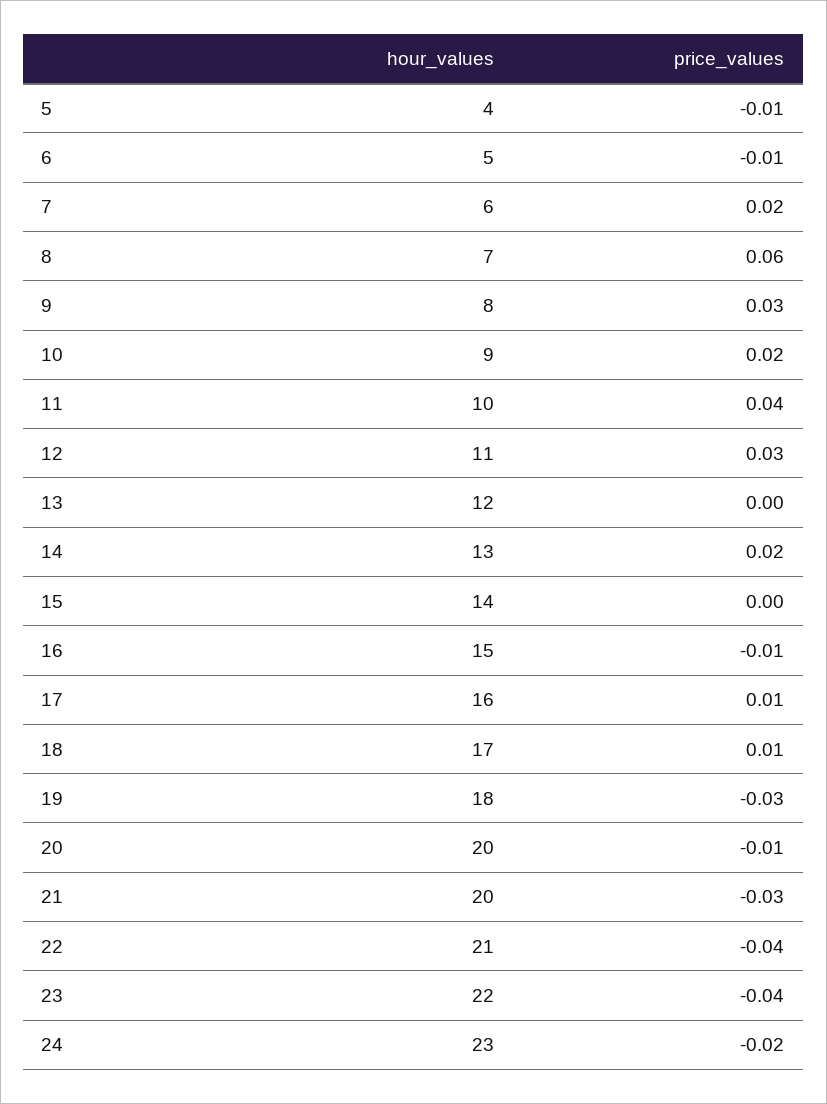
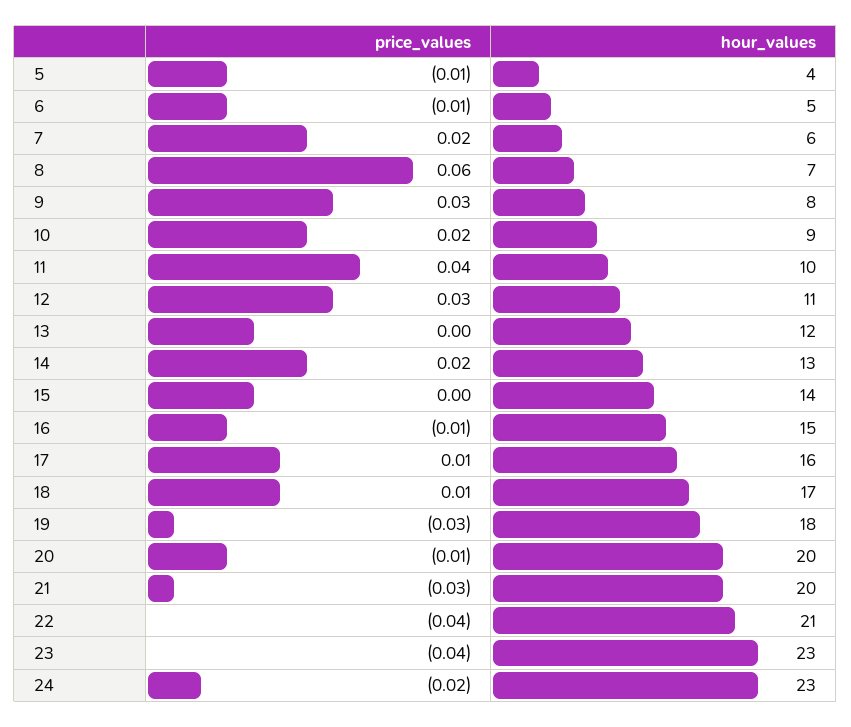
hour_values, 23: 22 -> 23

